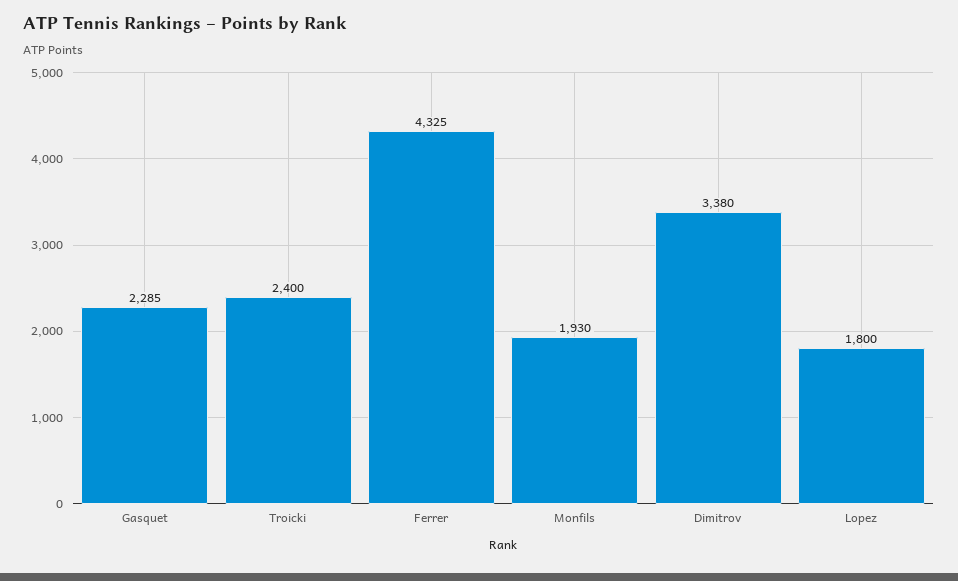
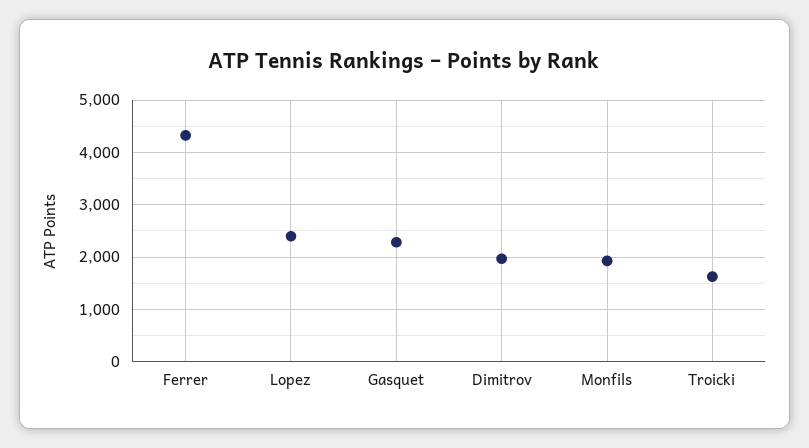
Troicki: 2400 -> 1600
Dimitrov: 3380 -> 2000
Lopez: 1800 -> 2400

